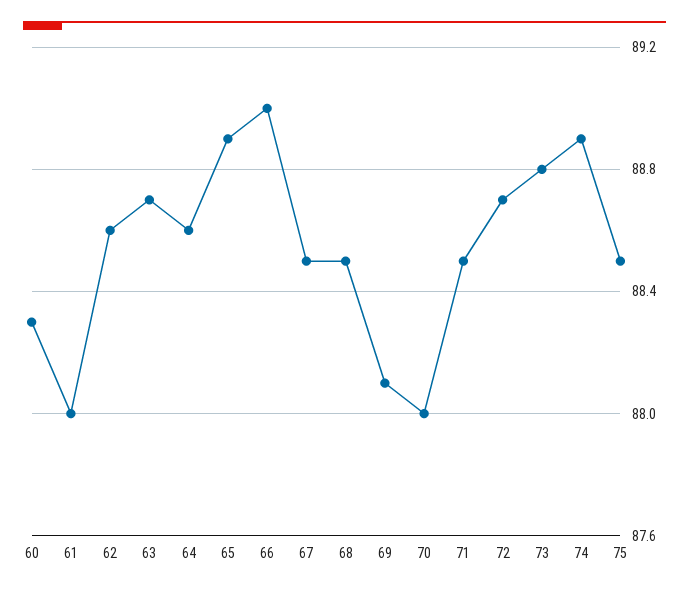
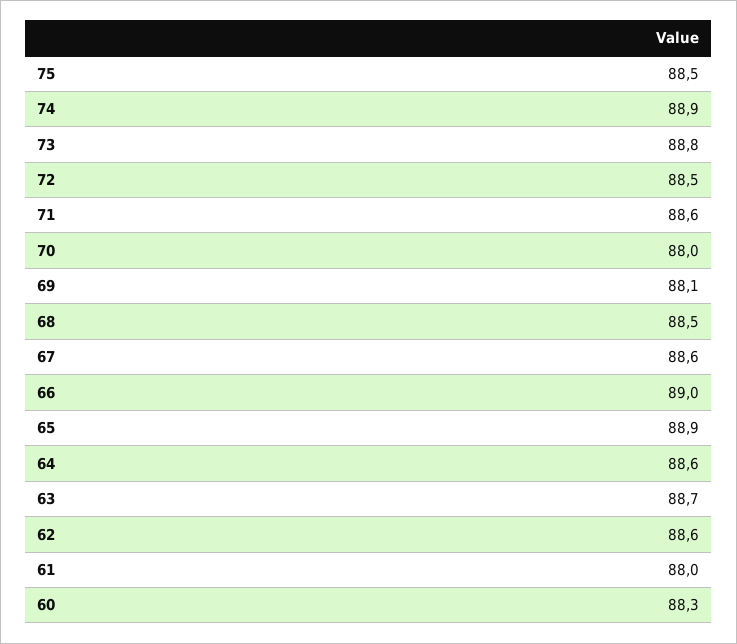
67: 88.5 -> 88.6
71: 88.5 -> 88.6
72: 88.7 -> 88.5

